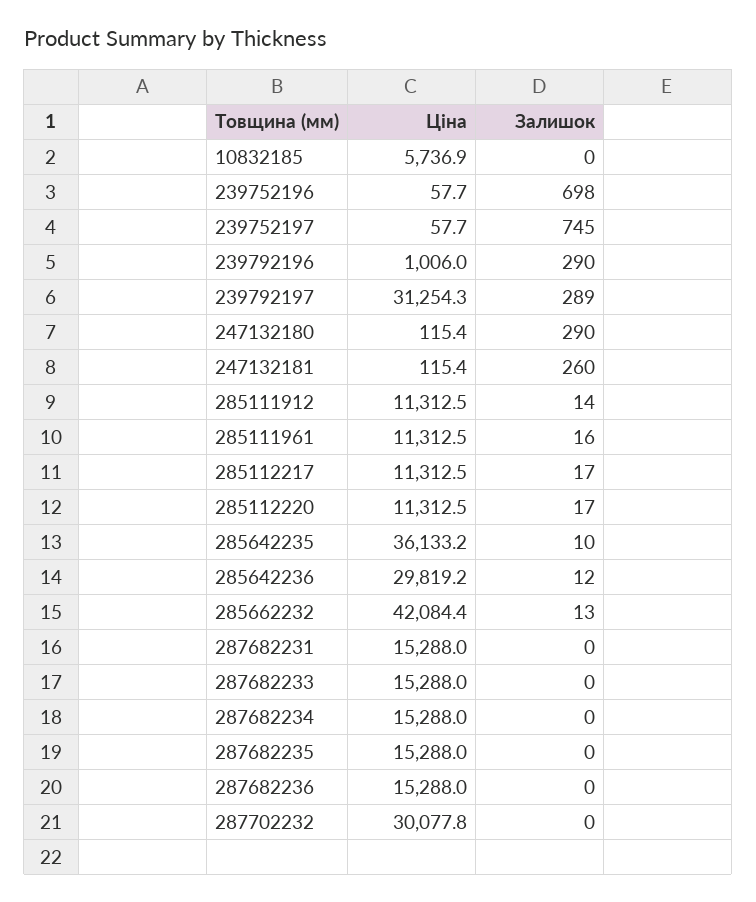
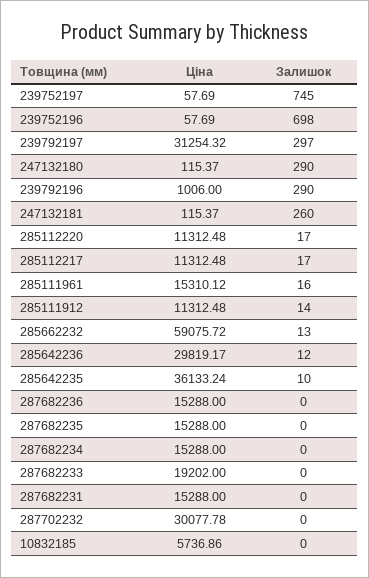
Залишок, 239792197: 289 -> 297
Ціна, 285111961: 11312.5 -> 15310.12
Ціна, 285662232: 42084.4 -> 59075.72
Ціна, 287682233: 15288 -> 19202

